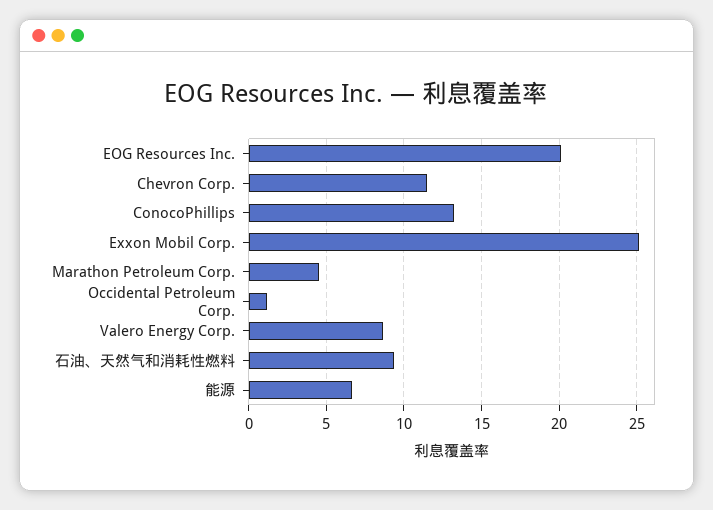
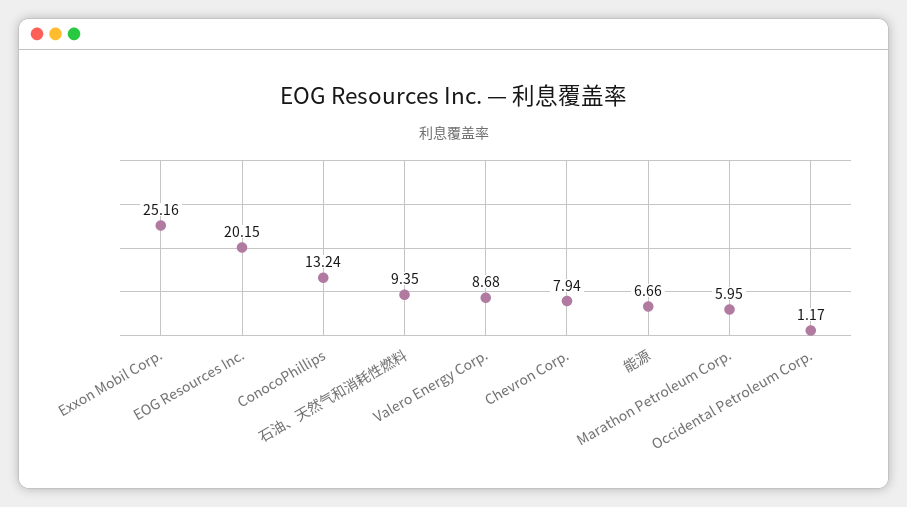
Chevron Corp.: 11.5 -> 7.94
Marathon Petroleum Corp.: 4.5 -> 5.95

